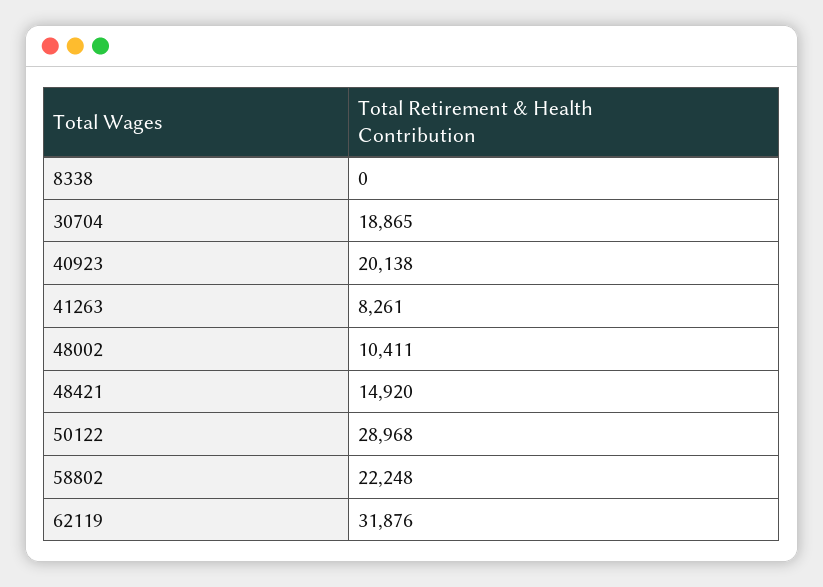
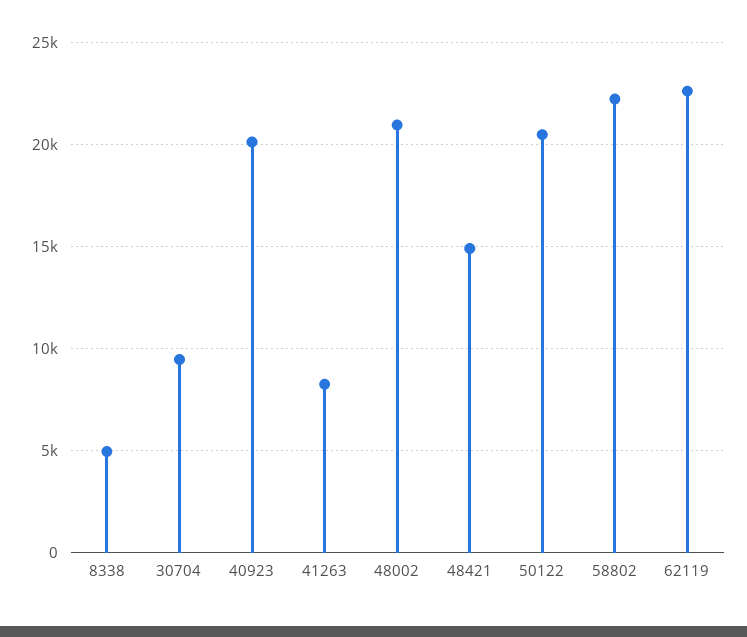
8338: 0 -> 5000
30704: 18865 -> 9500
48002: 10411 -> 21000
50122: 28968 -> 20500
62119: 31876 -> 22500

